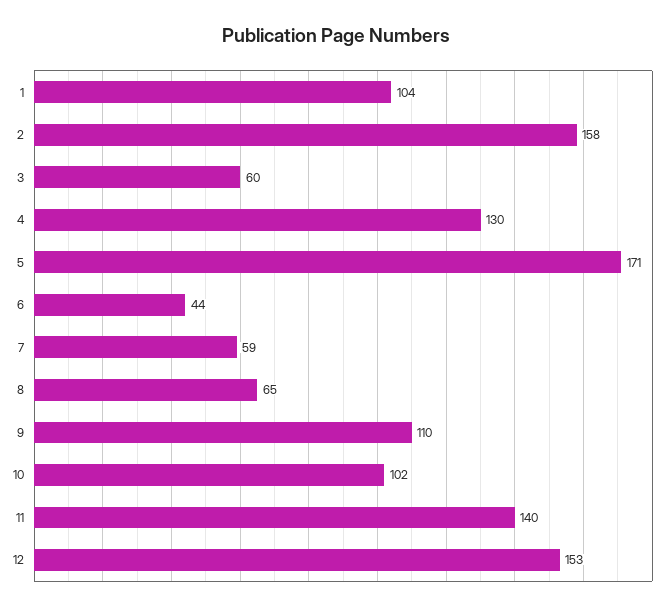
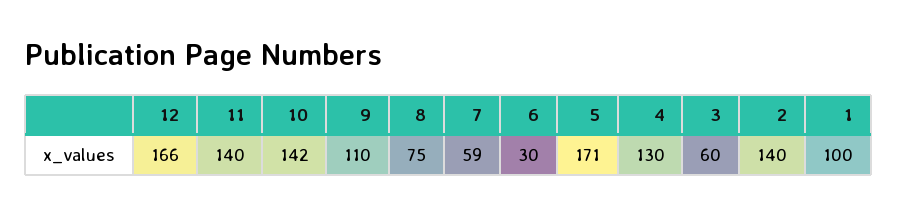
1: 104 -> 100
2: 158 -> 140
6: 44 -> 30
8: 65 -> 75
10: 102 -> 142
12: 153 -> 166

